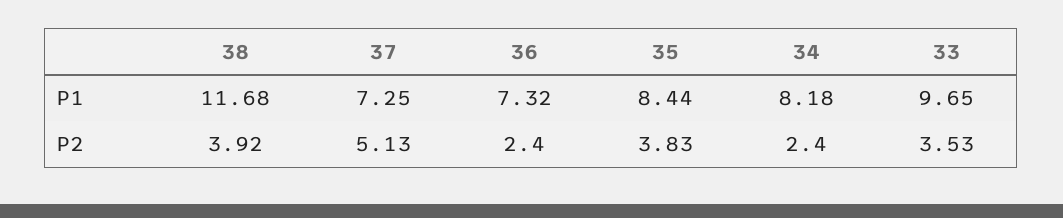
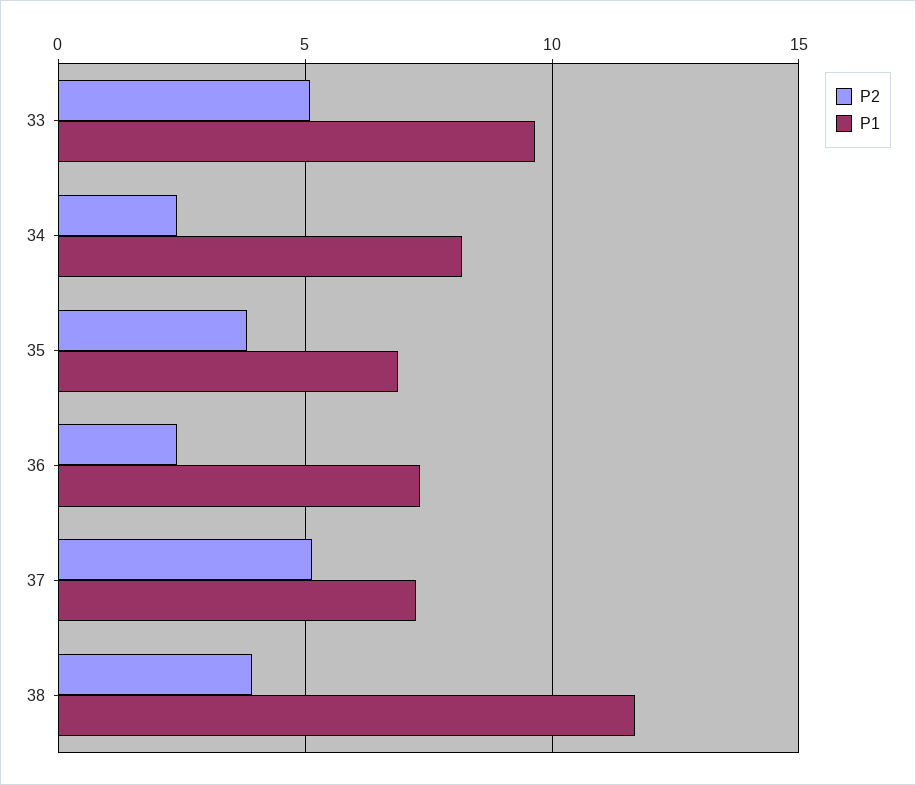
P1, 35: 8.44 -> 7
P2, 33: 3.53 -> 5

